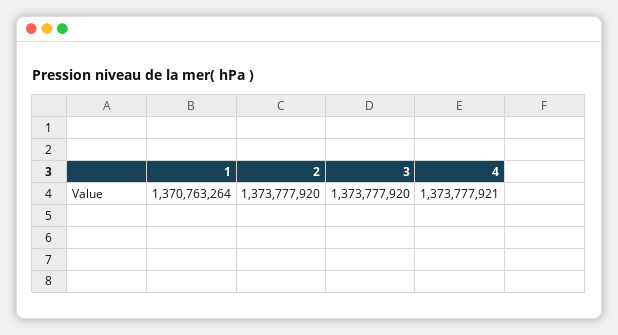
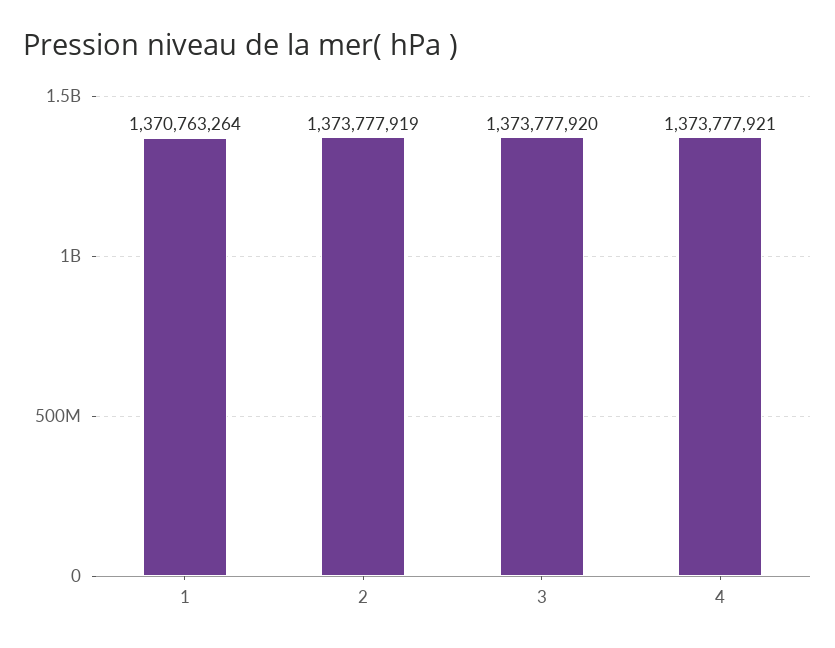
2: 1373777920 -> 1373777919

